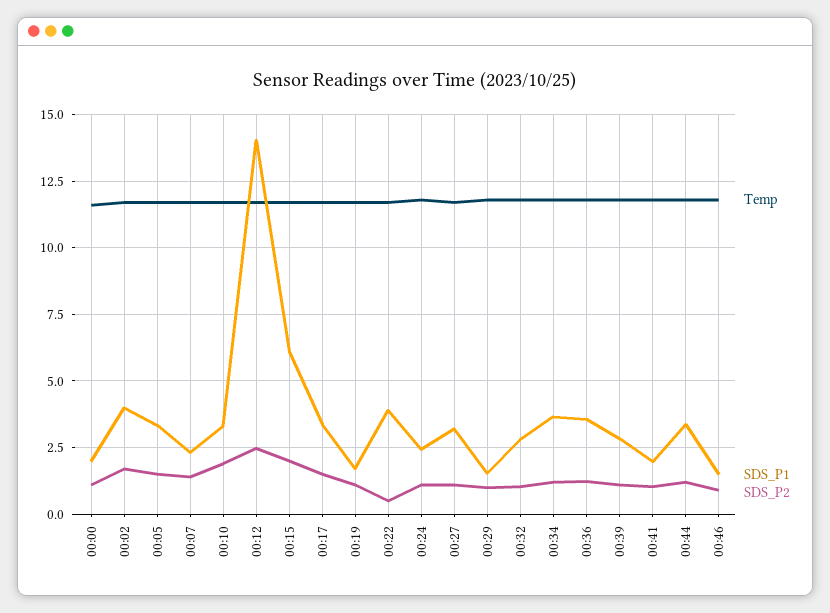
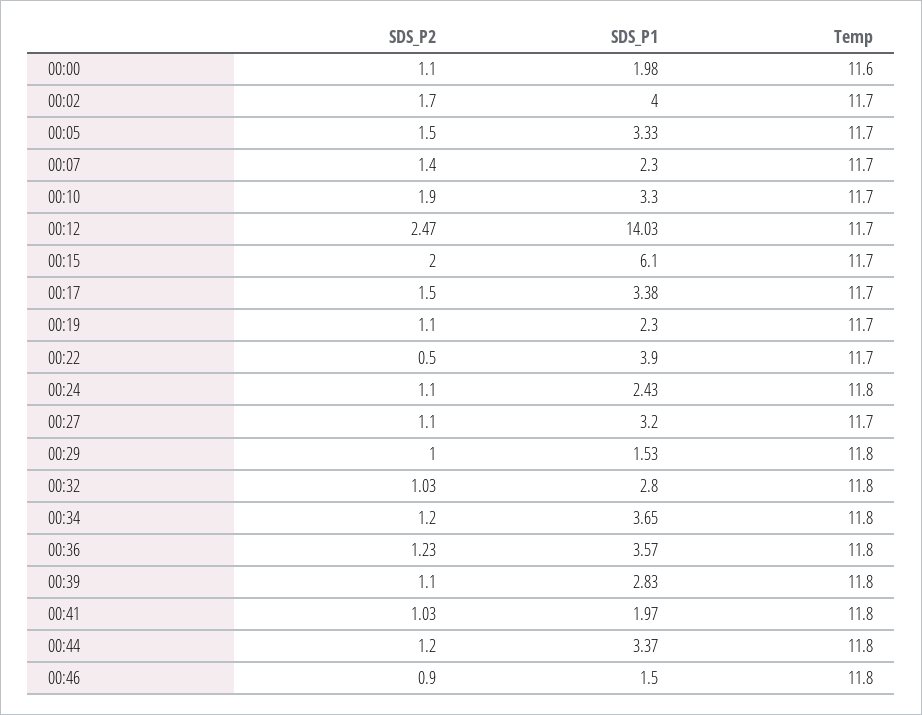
SDS_P1, 00:19: 1.75 -> 2.3

